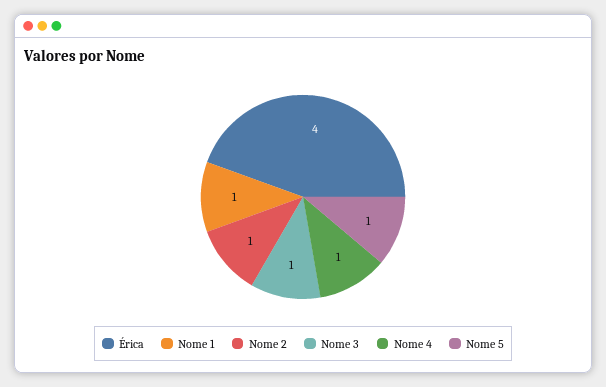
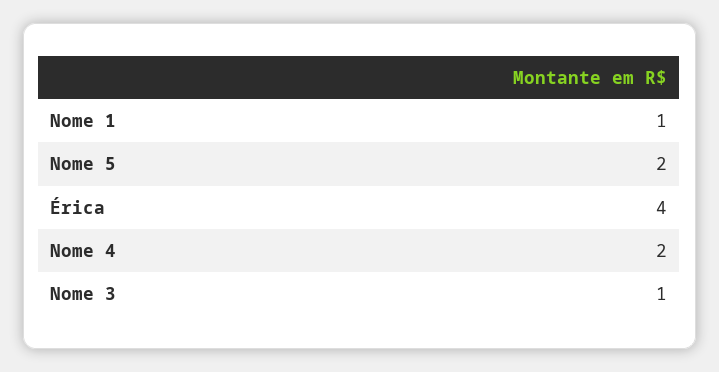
Nome 2: 1 -> none
Nome 4: 1 -> 2
Nome 5: 1 -> 2

